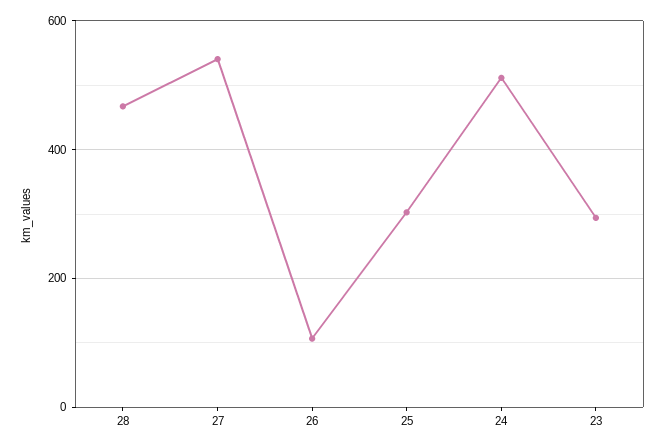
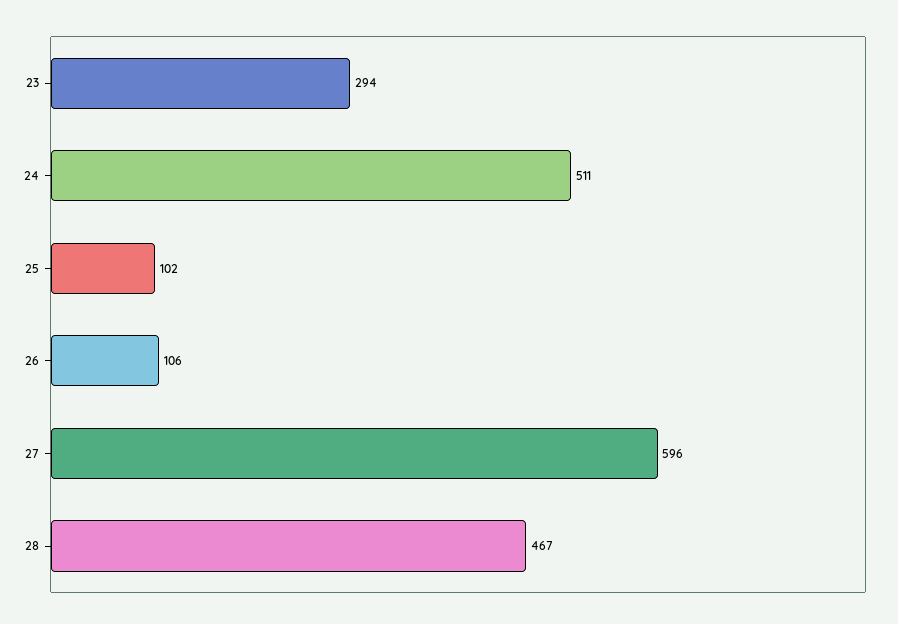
27: 540 -> 596
25: 300 -> 102

